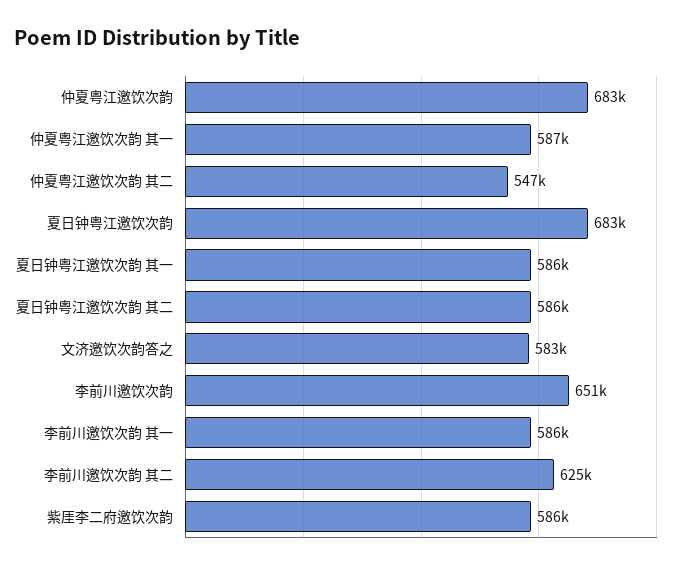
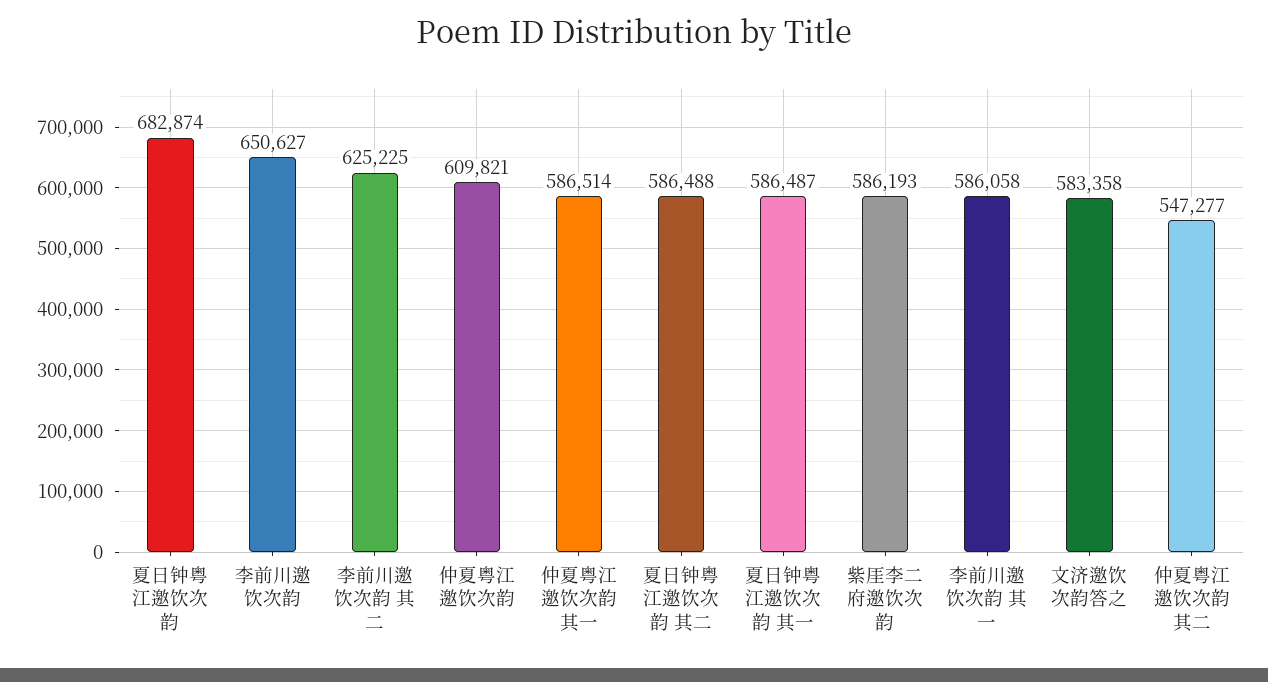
仲夏粤江邀饮次韵: 683000 -> 609821

